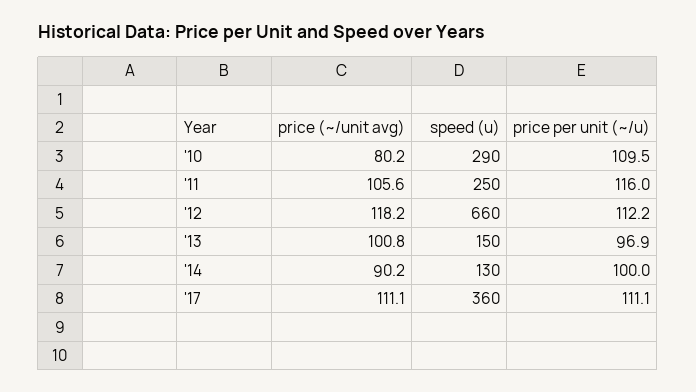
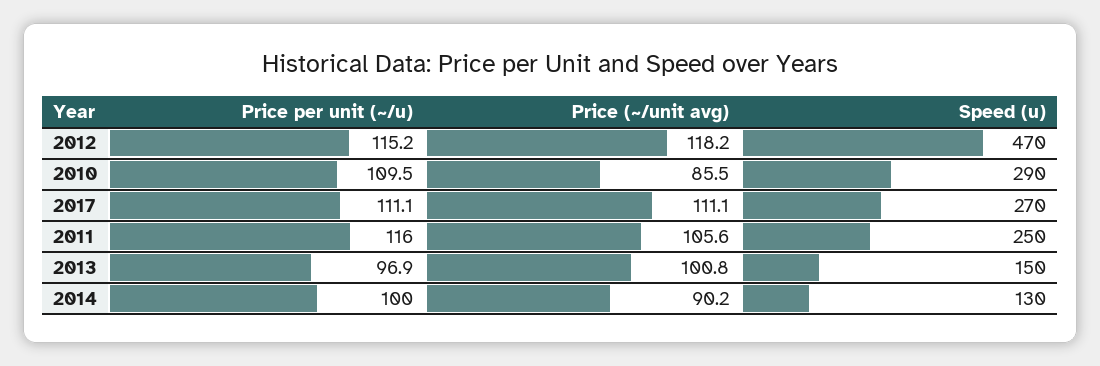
price (~/unit avg), '10: 80.2 -> 85.5
speed (u), '12: 660 -> 470
price per unit (~/u), '12: 112.2 -> 115.2
speed (u), '17: 360 -> 270

